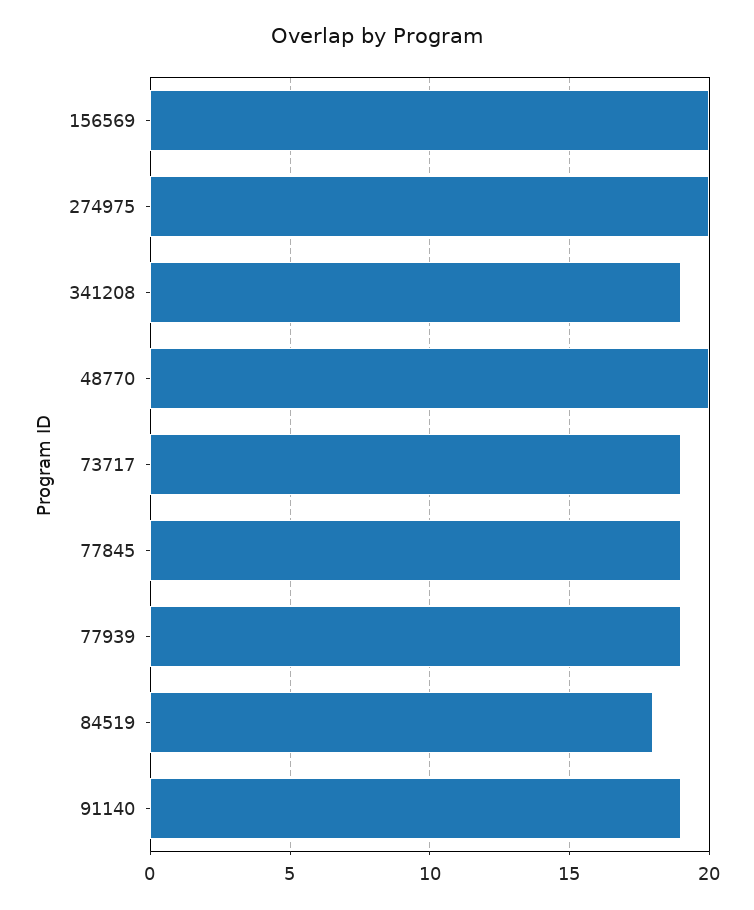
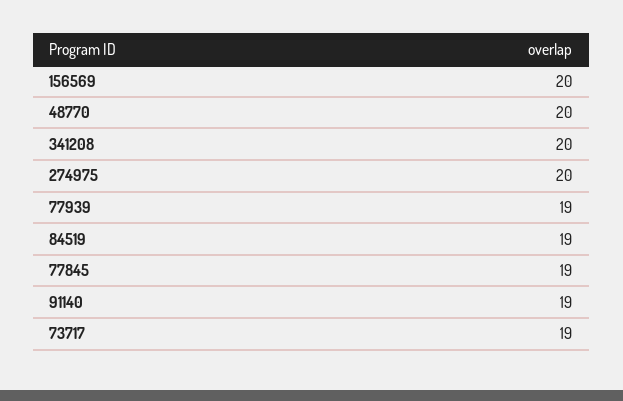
341208: 19 -> 20
84519: 18 -> 19

